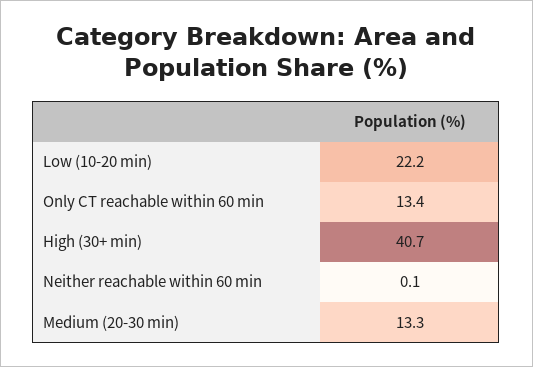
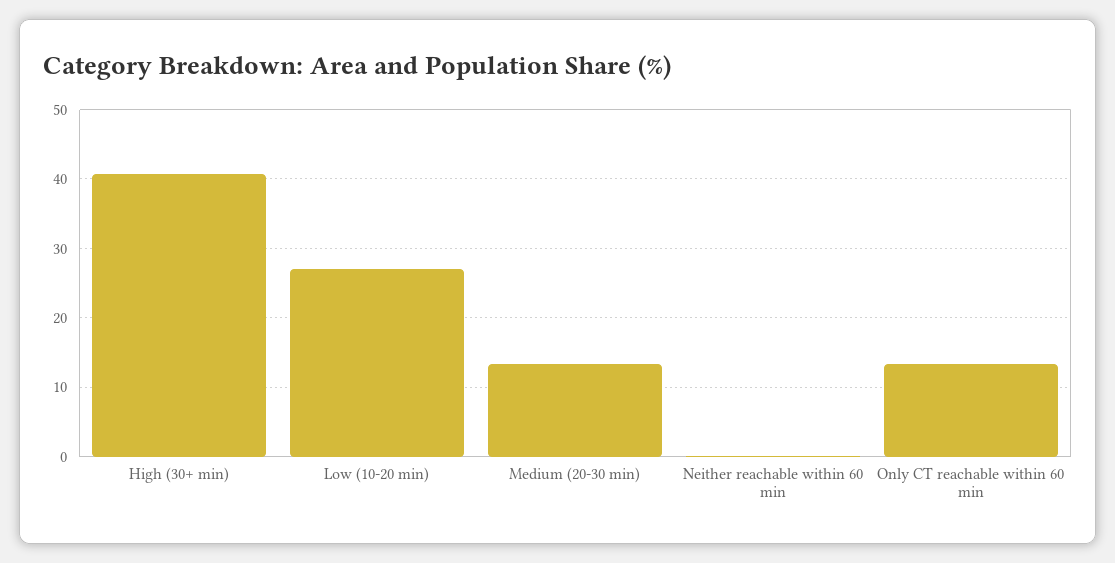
Low (10-20 min): 22.2 -> 27

